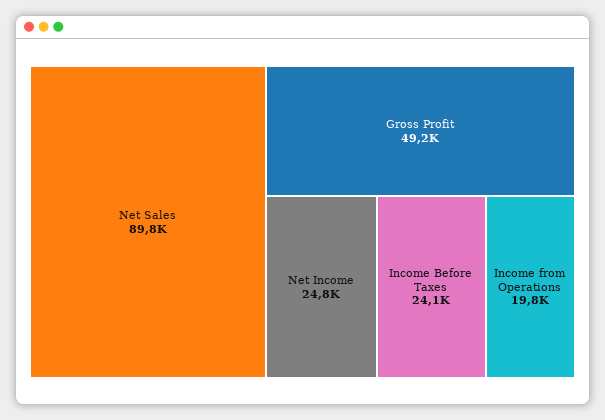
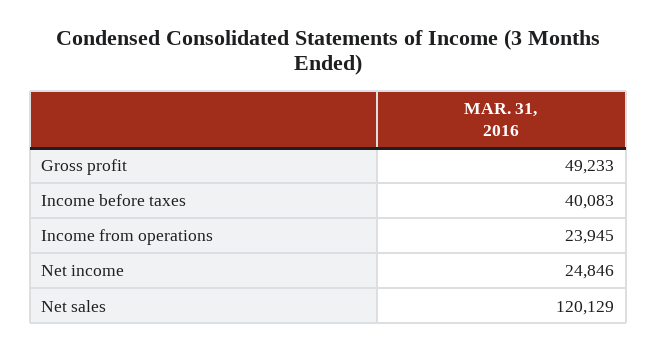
Net Sales: 89800 -> 120129
Income Before Taxes: 24100 -> 40083
Income from Operations: 19800 -> 23945

